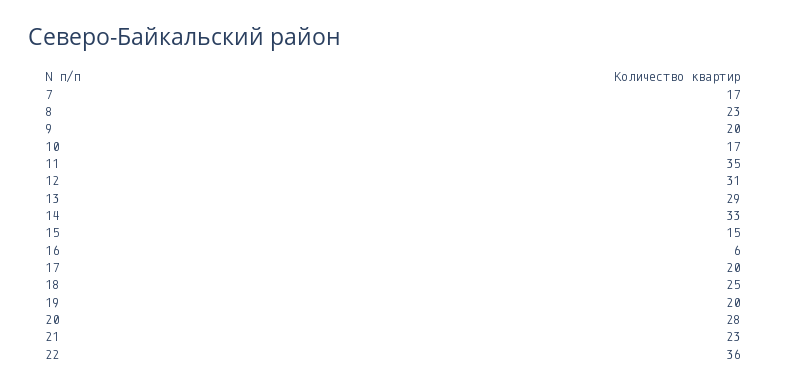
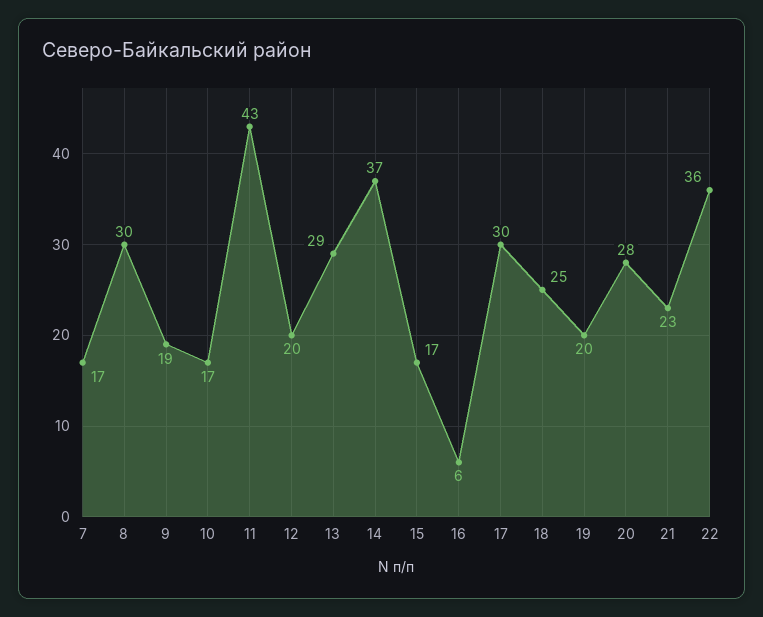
8: 23 -> 30
9: 20 -> 19
11: 35 -> 43
12: 31 -> 20
14: 33 -> 37
15: 15 -> 17
17: 20 -> 30

